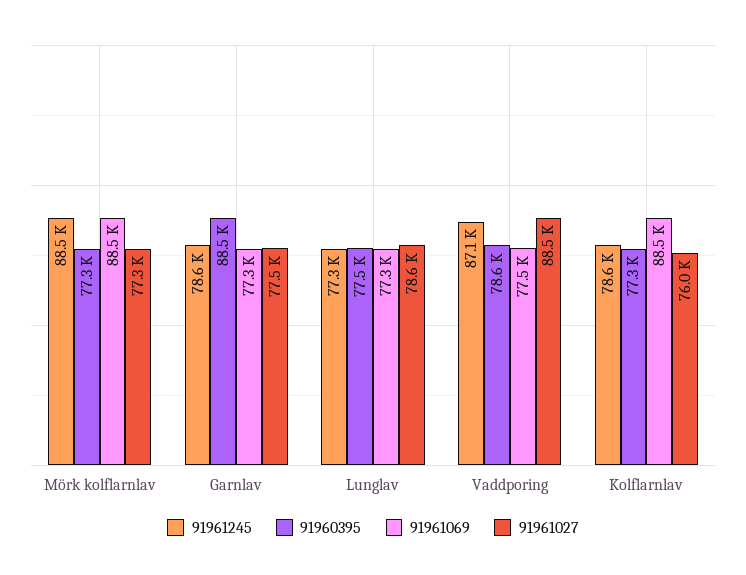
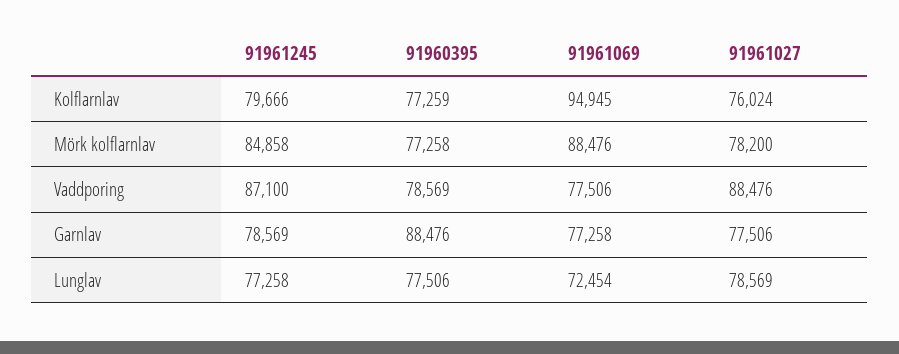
91961245, Mörk kolflarnlav: 88500 -> 84858
91961027, Mörk kolflarnlav: 77300 -> 78200
91961069, Lunglav: 77300 -> 72454
91961245, Kolflarnlav: 78600 -> 79666
91961069, Kolflarnlav: 88500 -> 94945

